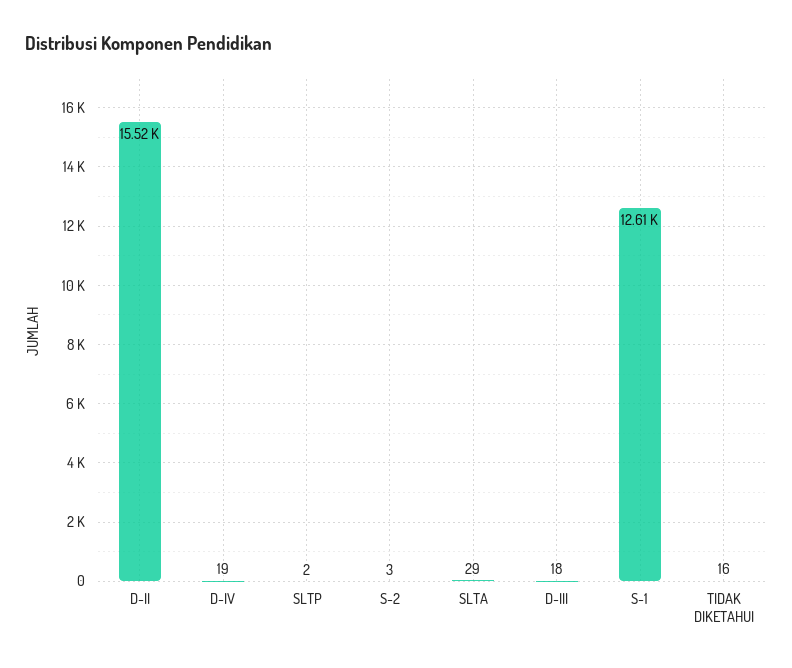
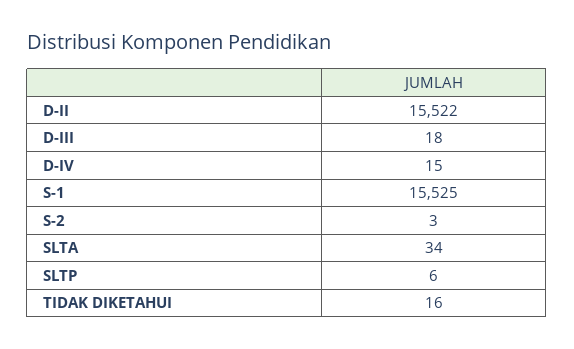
D-IV: 19 -> 15
SLTP: 2 -> 6
SLTA: 29 -> 34
S-1: 12610 -> 15525

